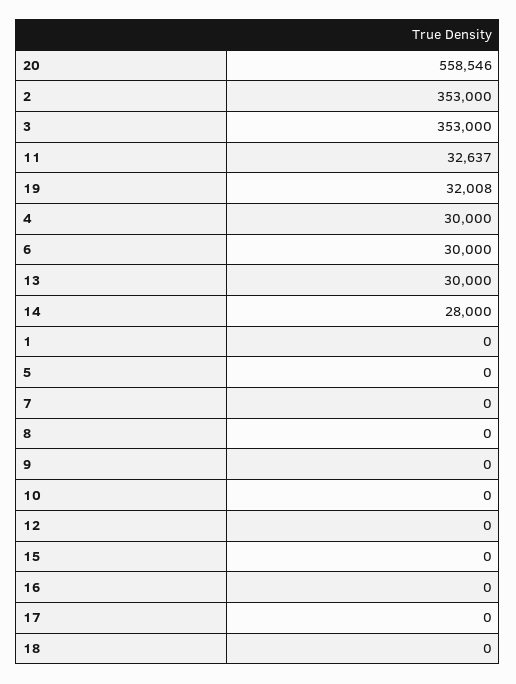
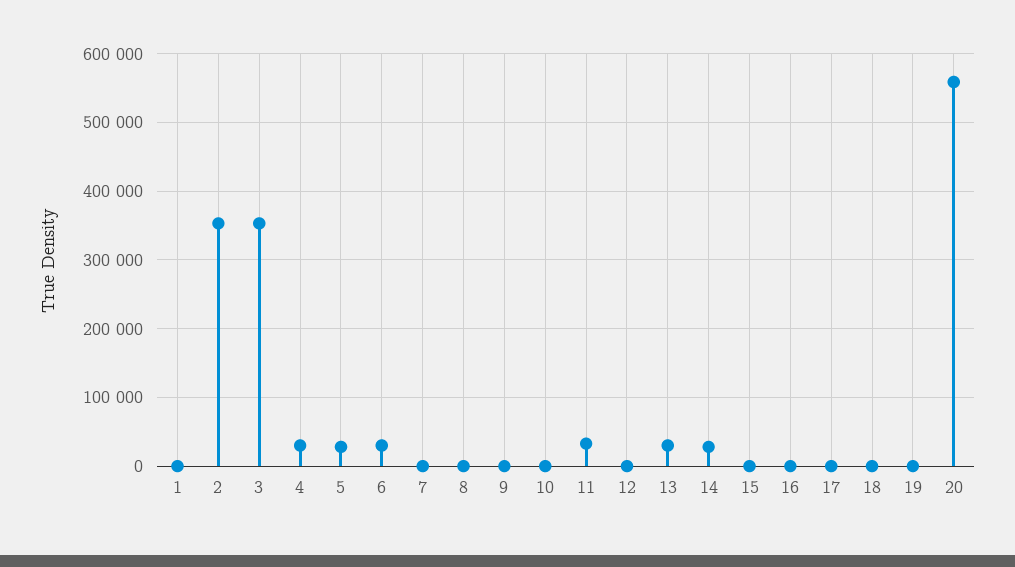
19: 32008 -> 0
5: 0 -> 30000

